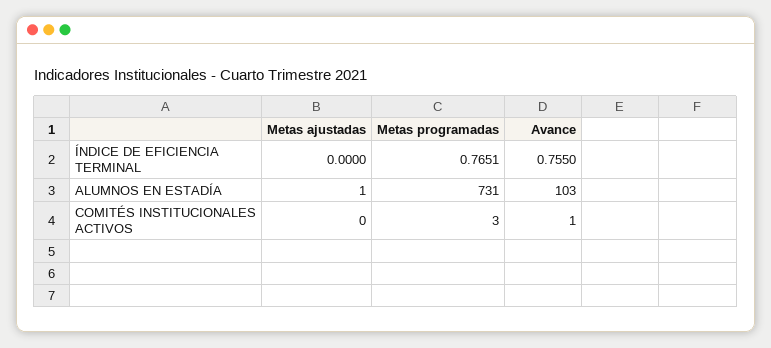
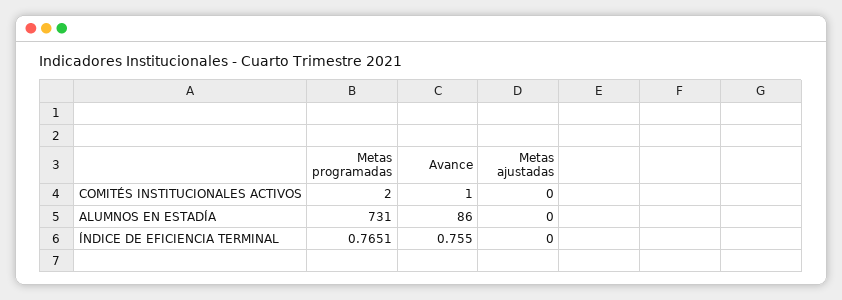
Metas ajustadas, ALUMNOS EN ESTADÍA: 1 -> 0
Avance, ALUMNOS EN ESTADÍA: 103 -> 86
Metas programadas, COMITÉS INSTITUCIONALES ACTIVOS: 3 -> 2

